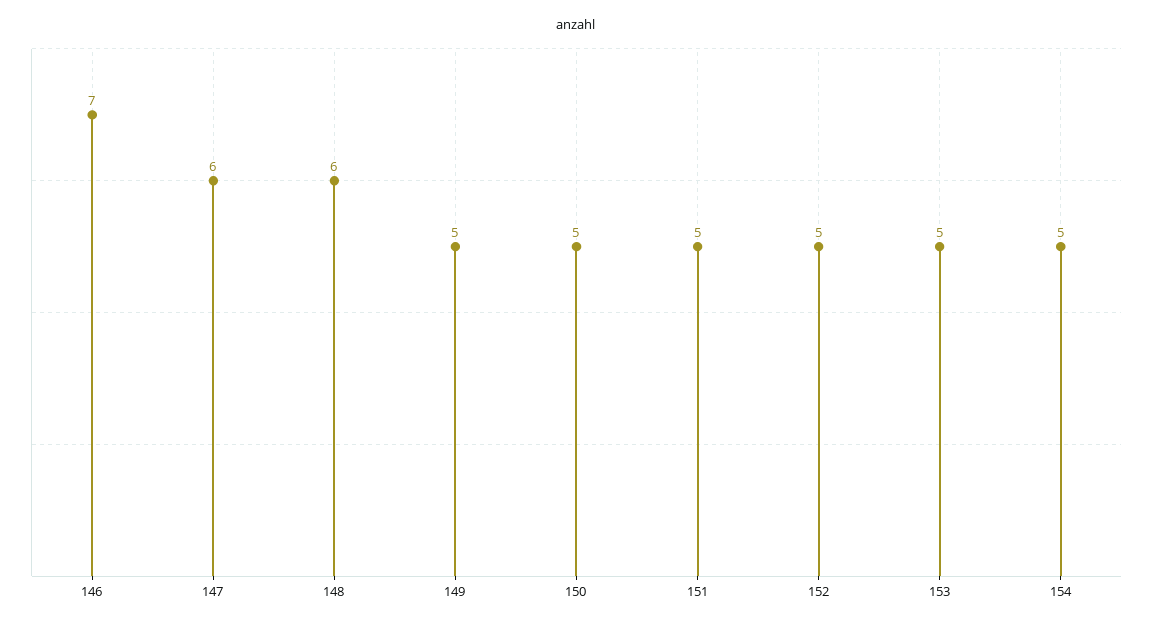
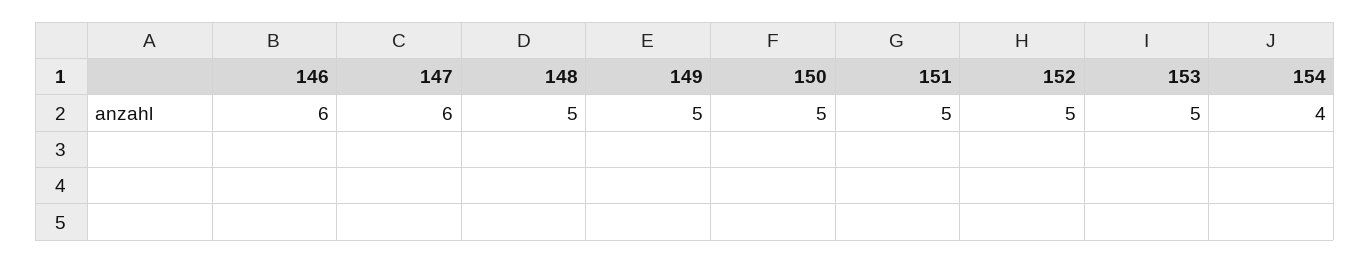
146: 7 -> 6
148: 6 -> 5
154: 5 -> 4

